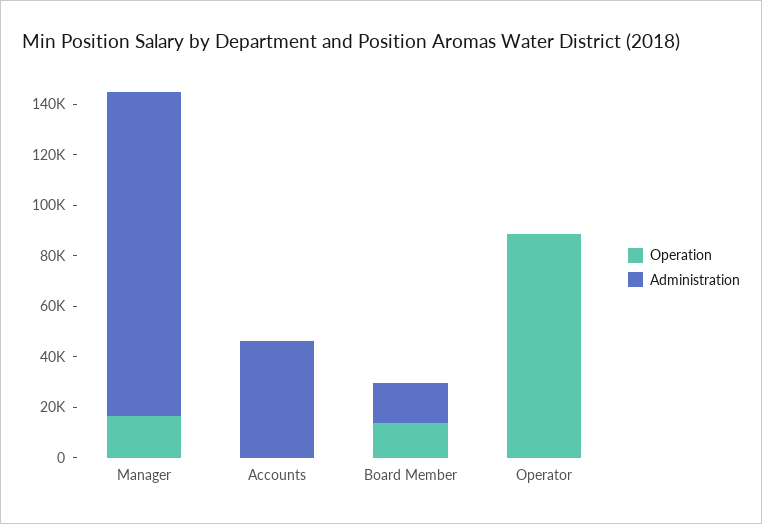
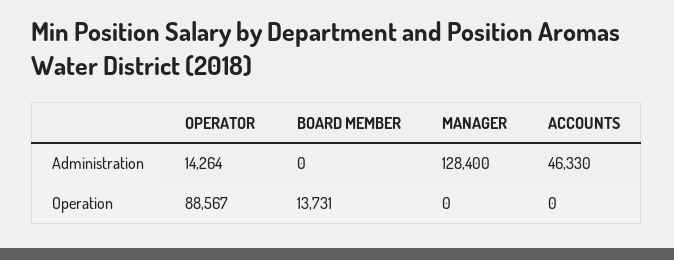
Operation, Manager: 15000 -> 0
Administration, Board Member: 15000 -> 0
Administration, Operator: 0 -> 14264

